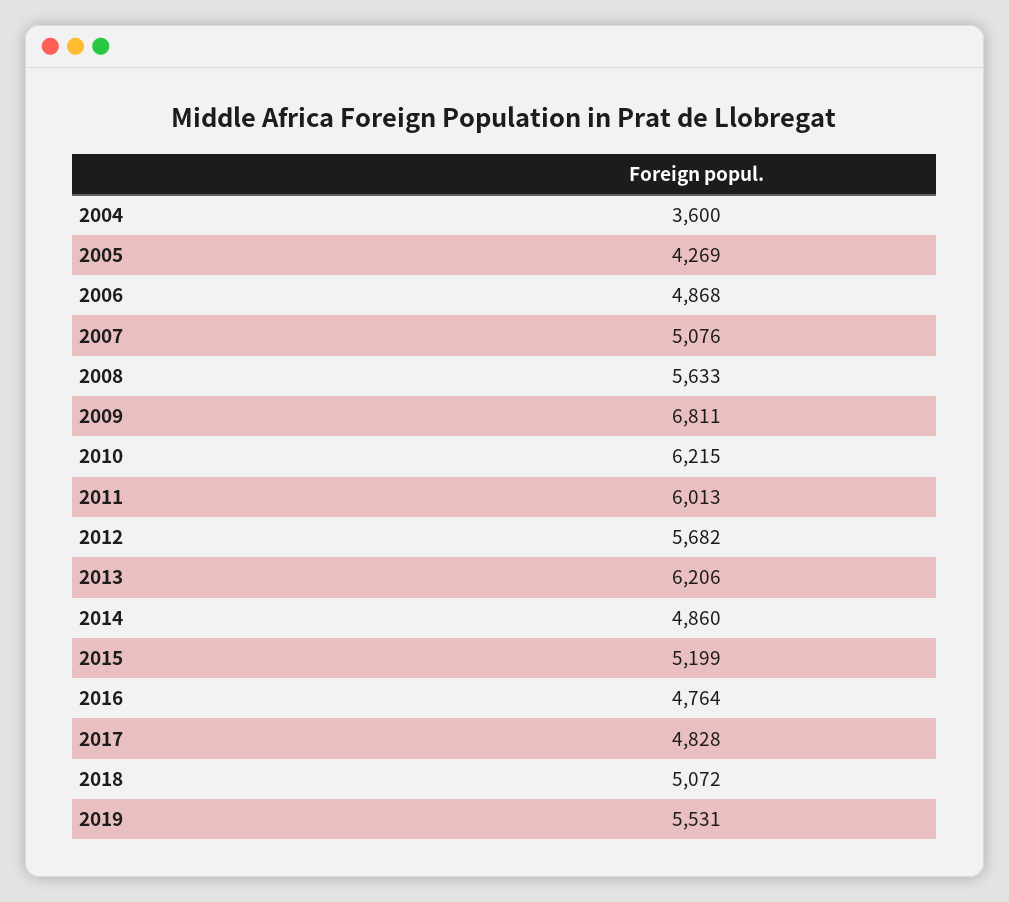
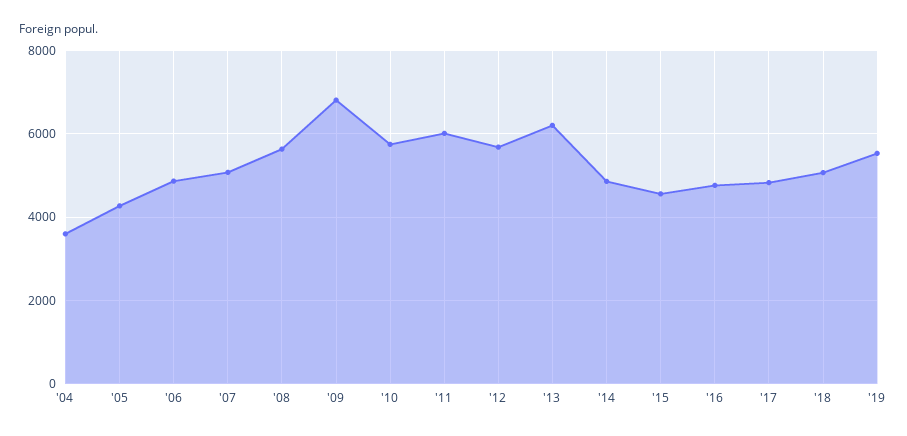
2010: 6215 -> 5800
2015: 5199 -> 4600

